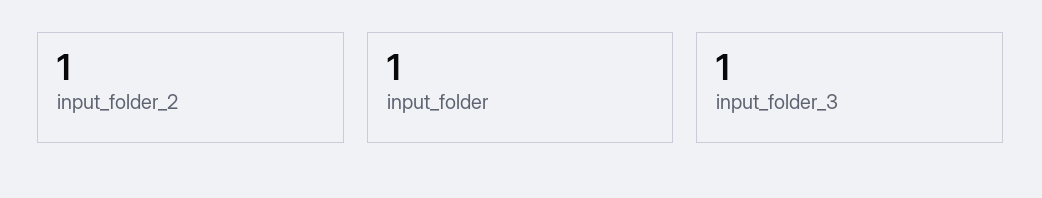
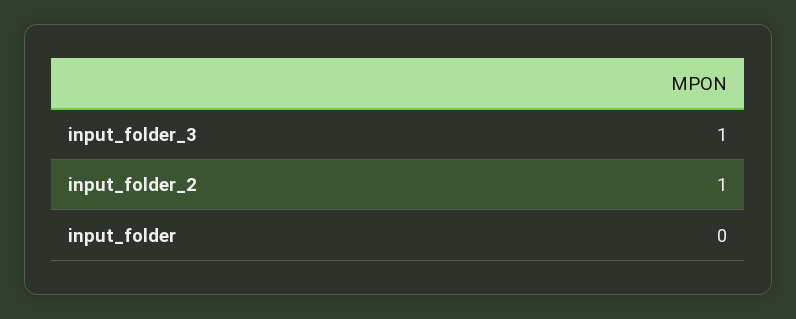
input_folder: 1 -> 0

